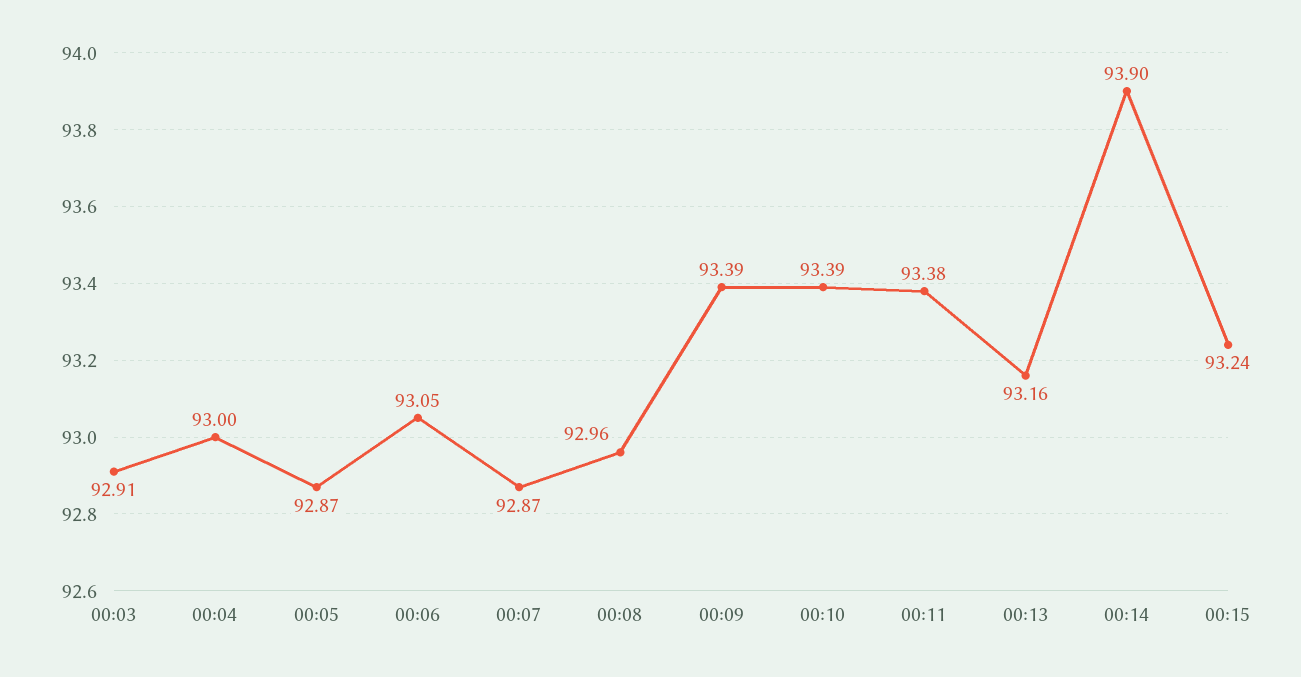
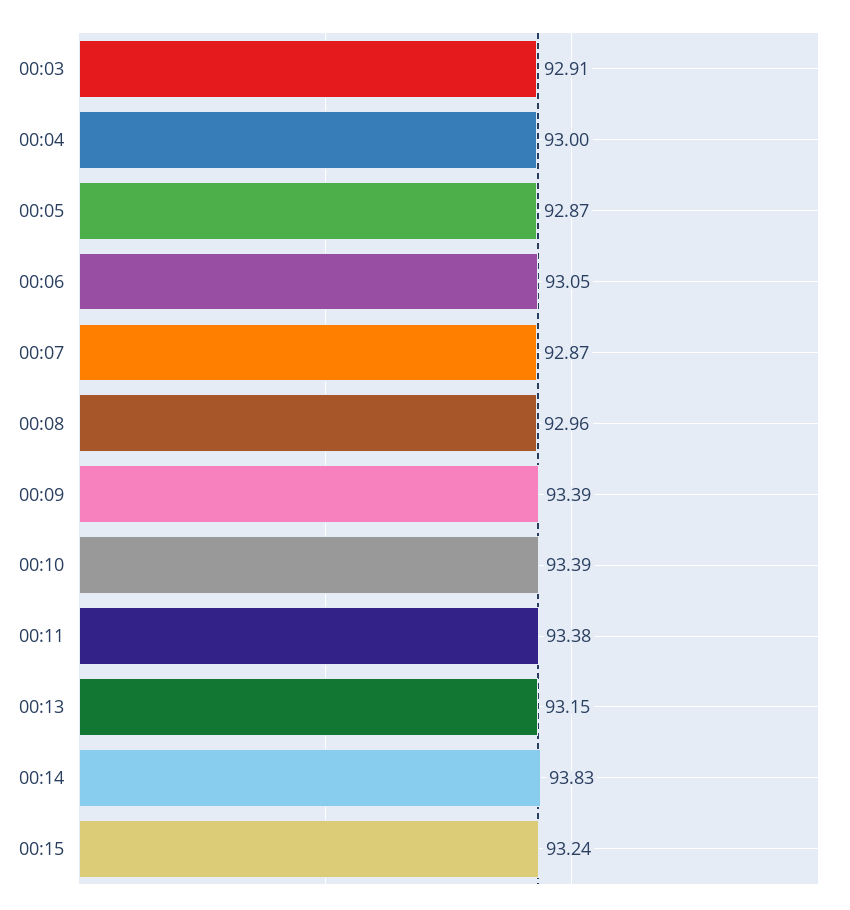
00:13: 93.16 -> 93.15
00:14: 93.9 -> 93.83

